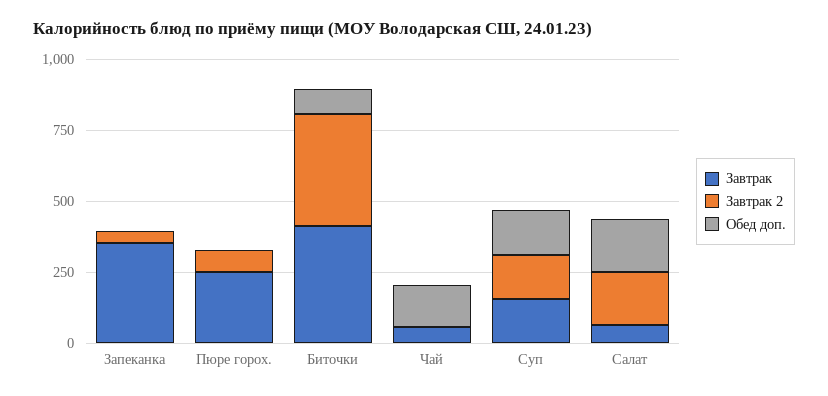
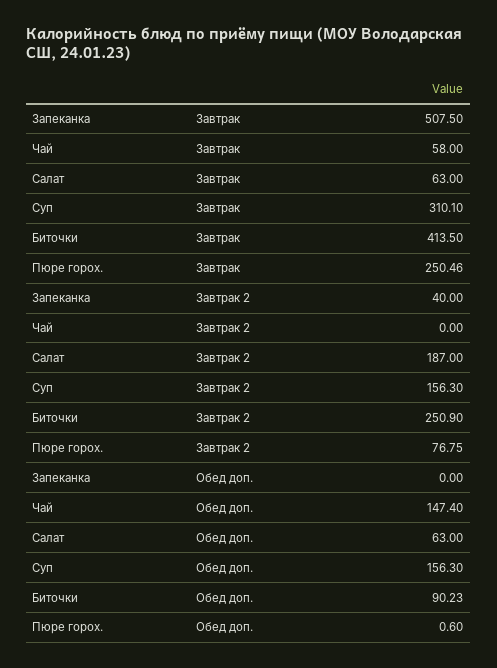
Завтрак, Запеканка: 350 -> 507.5
Завтрак 2, Биточки: 400 -> 250.9
Завтрак, Суп: 150 -> 310.1
Обед доп., Салат: 200 -> 63

